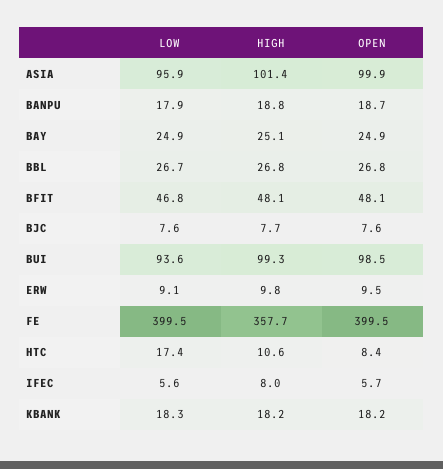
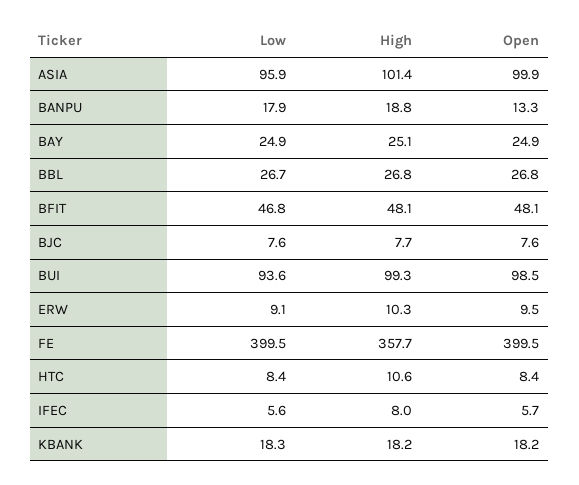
OPEN, BANPU: 18.7 -> 13.3
HIGH, ERW: 9.8 -> 10.3
LOW, HTC: 17.4 -> 8.4

